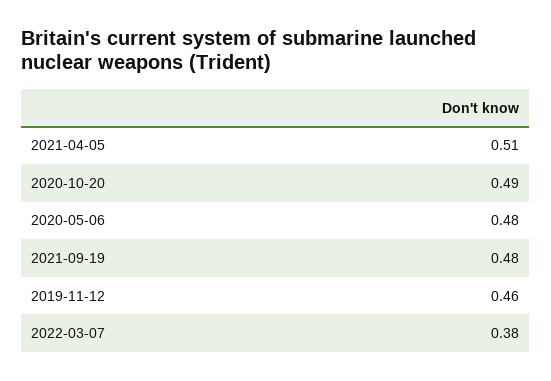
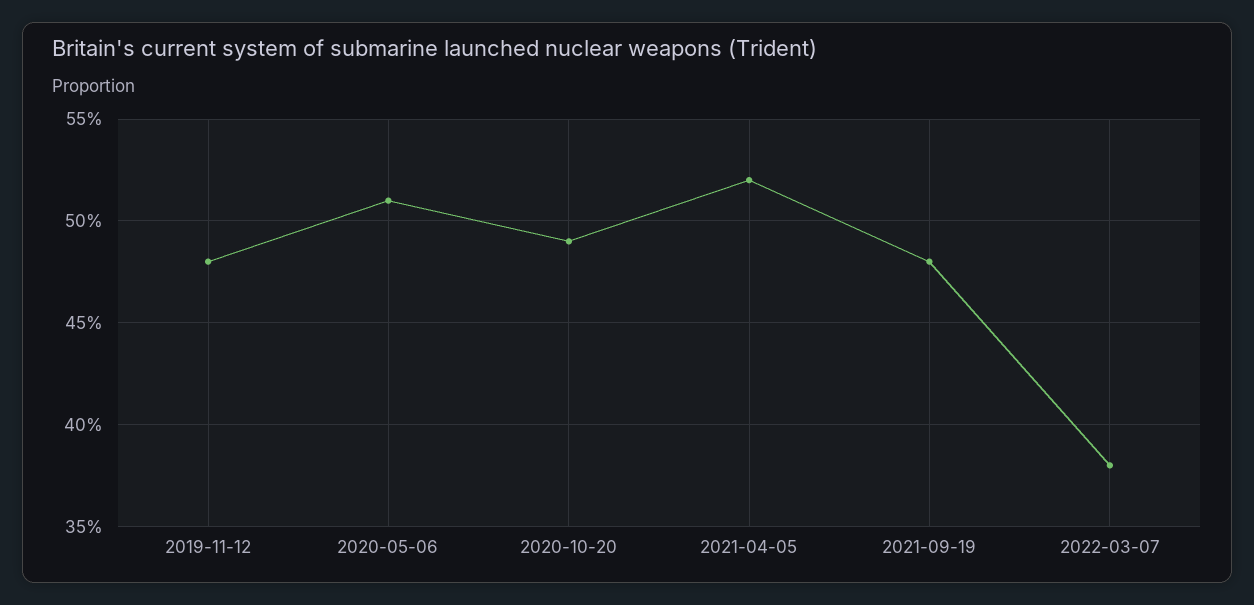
2021-04-05: 0.51 -> 0.52
2020-05-06: 0.48 -> 0.51
2019-11-12: 0.46 -> 0.48

